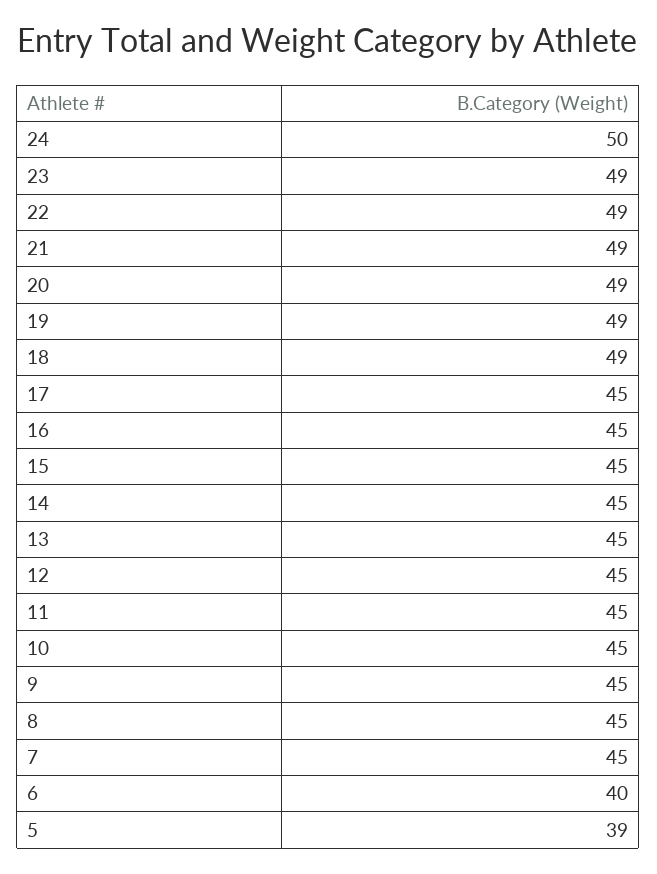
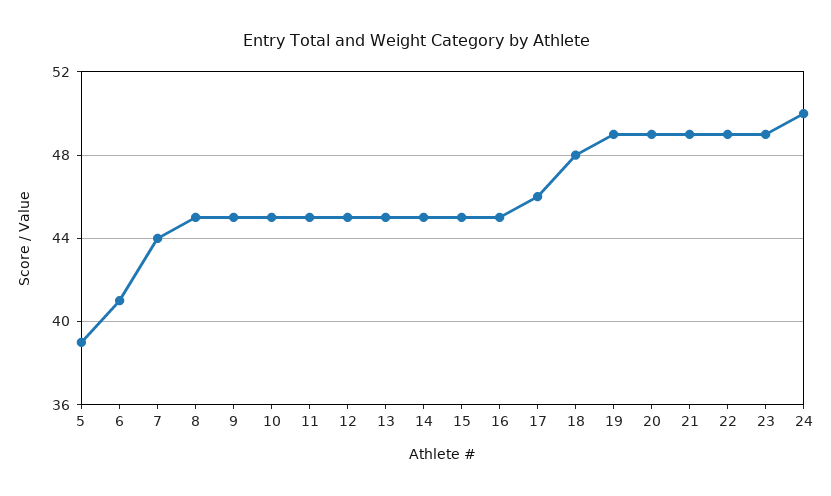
18: 49 -> 48
17: 45 -> 46
7: 45 -> 44
6: 40 -> 41

